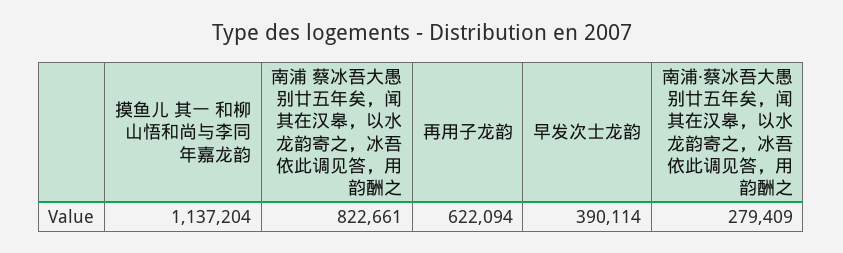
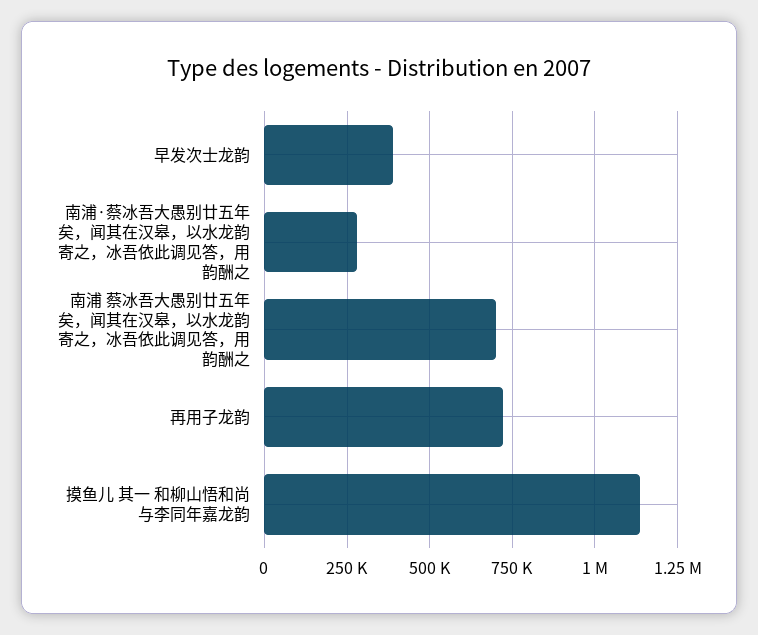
南浦 蔡冰吾大愚别廿五年矣，闻其在汉皋，以水龙韵寄之，冰吾依此调见答，用韵酬之: 822661 -> 700000
再用子龙韵: 622094 -> 725000

